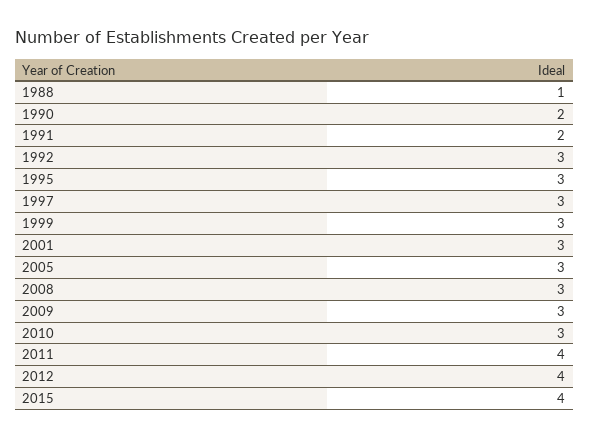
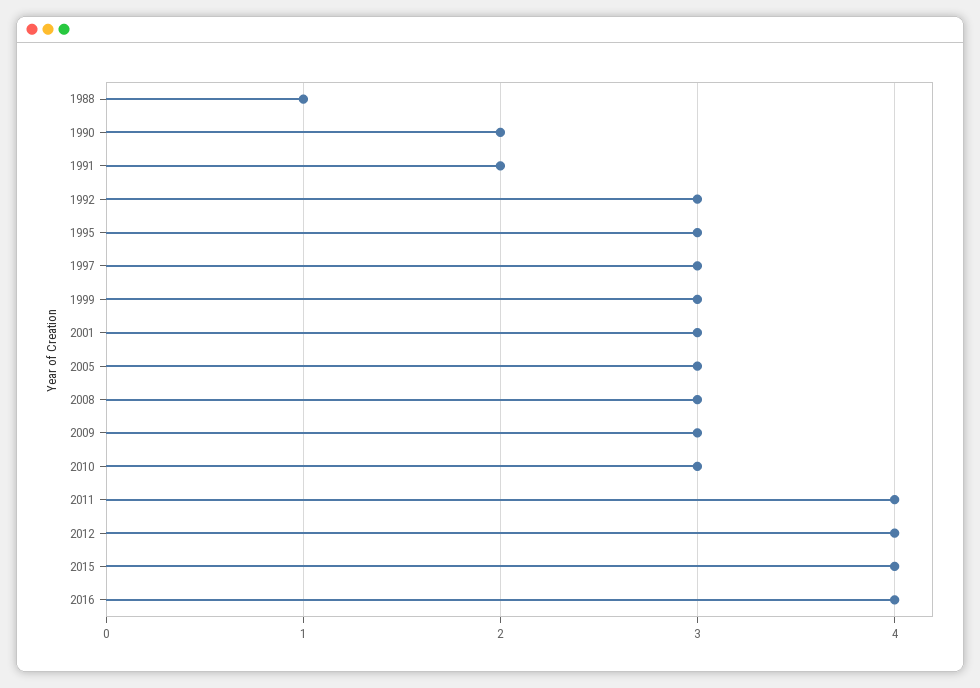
2016: none -> 4

